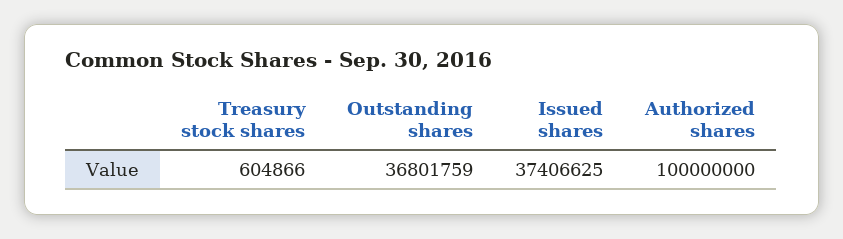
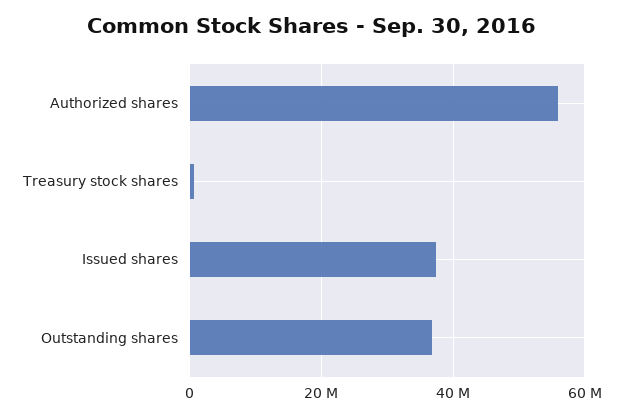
Authorized shares: 100000000 -> 56000000

